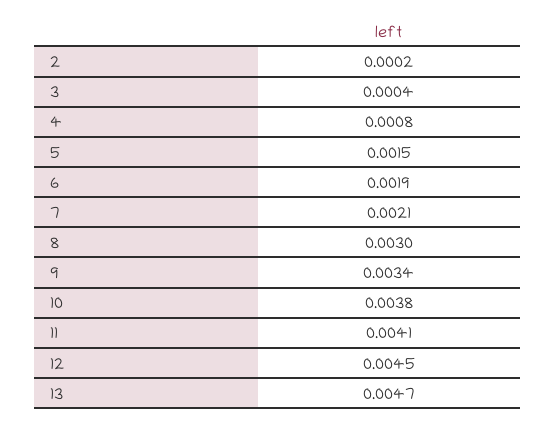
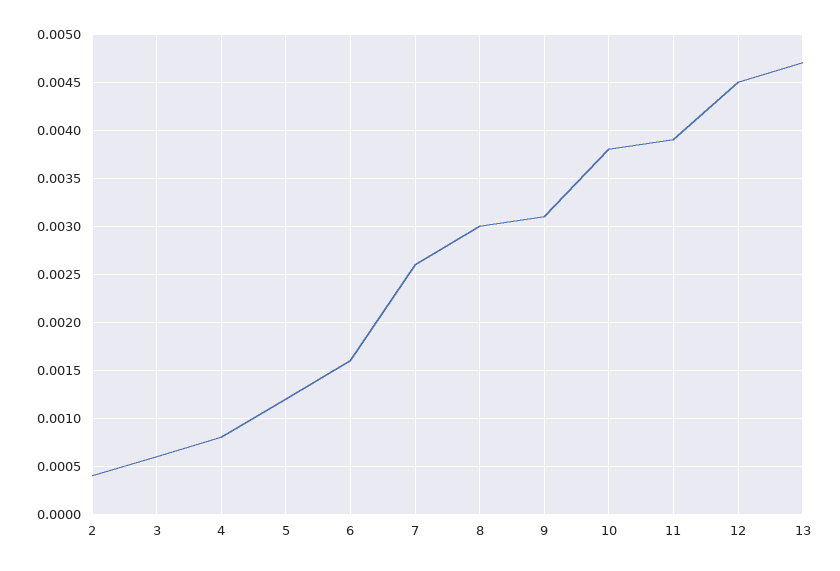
2: 0.0002 -> 0.0004
3: 0.0004 -> 0.0006
5: 0.0015 -> 0.0012
6: 0.0019 -> 0.0016
7: 0.0021 -> 0.0026
9: 0.0034 -> 0.0031
11: 0.0041 -> 0.0039

